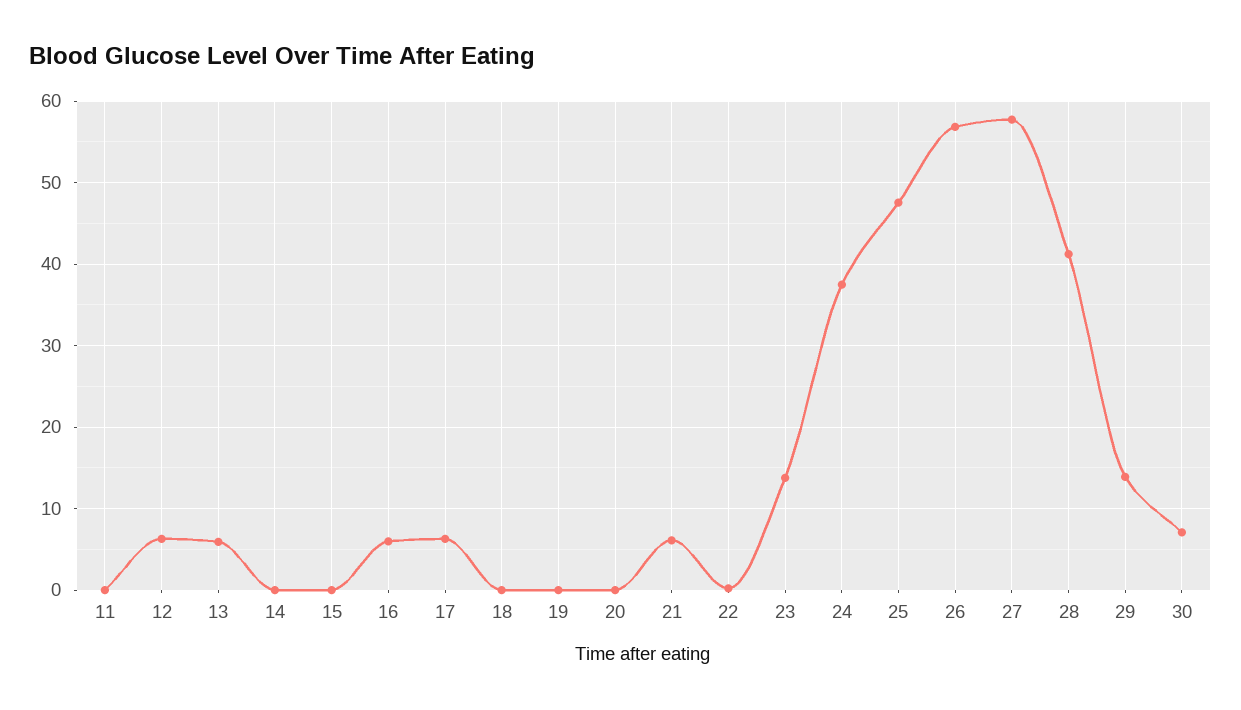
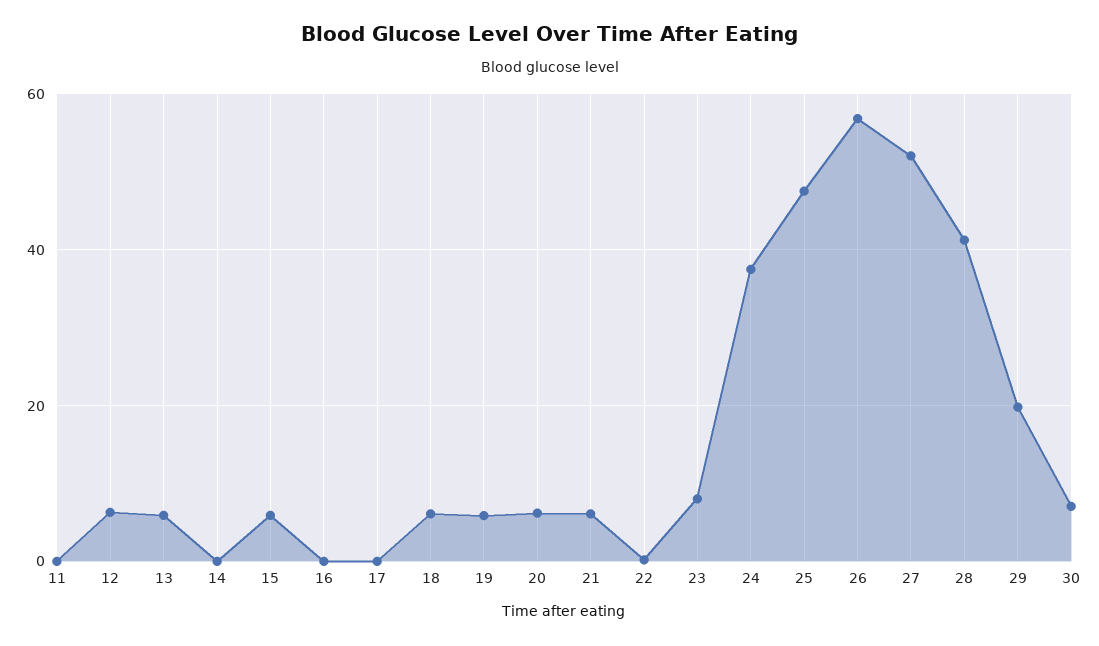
15: 0 -> 6
16: 6 -> 0
17: 6 -> 0
18: 0 -> 6
19: 0 -> 6
20: 0 -> 6
23: 14 -> 8
27: 58 -> 52
29: 14 -> 20

